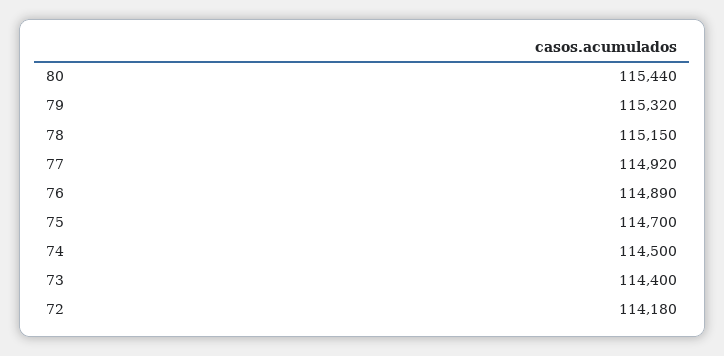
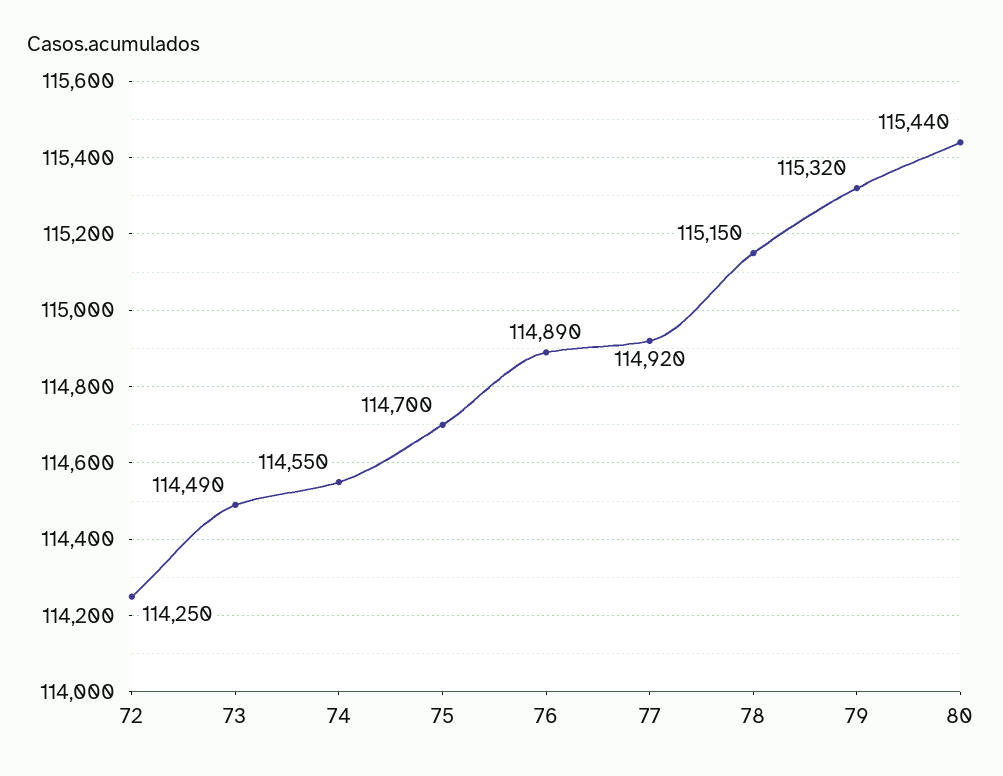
74: 114500 -> 114550
73: 114400 -> 114490
72: 114180 -> 114250

